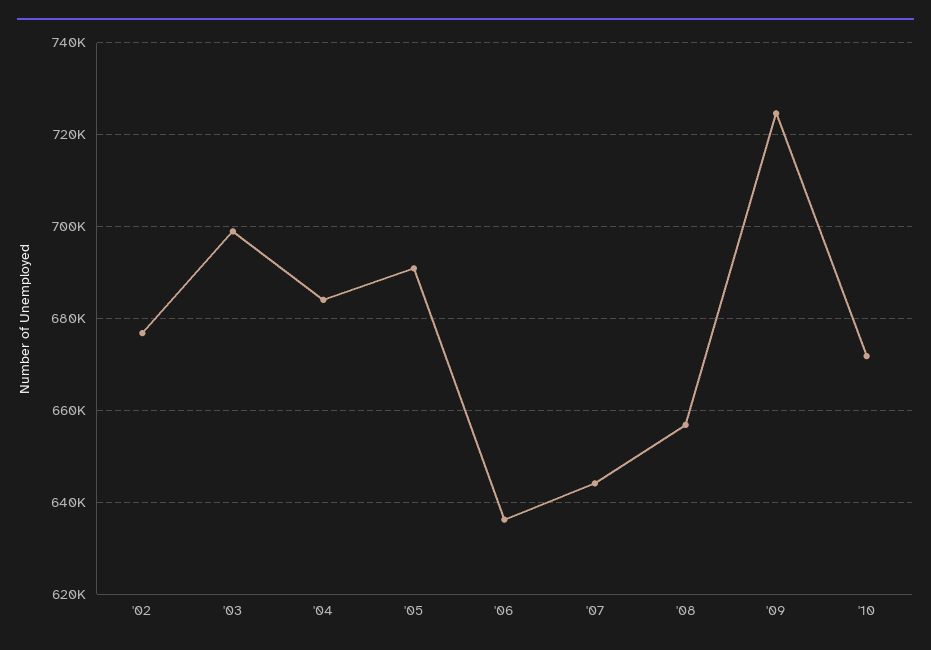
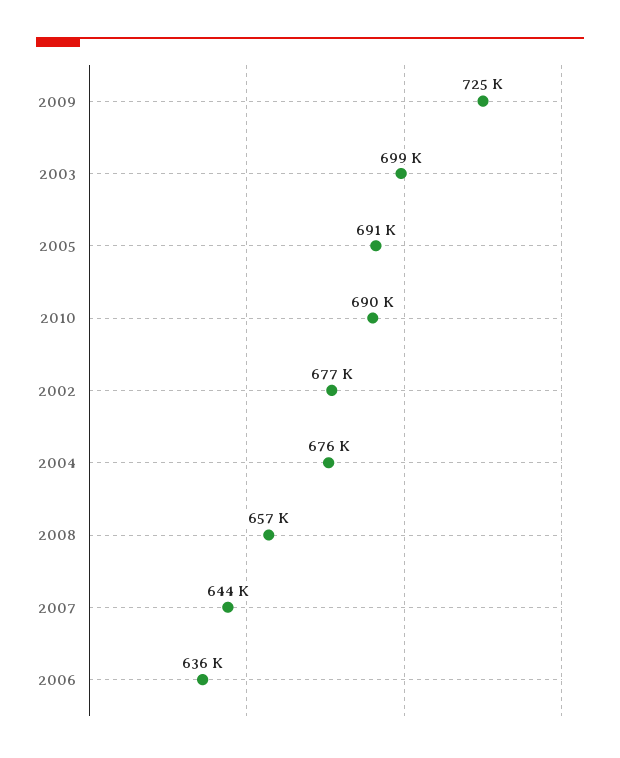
'04: 684000 -> 676000
'10: 672000 -> 690000

